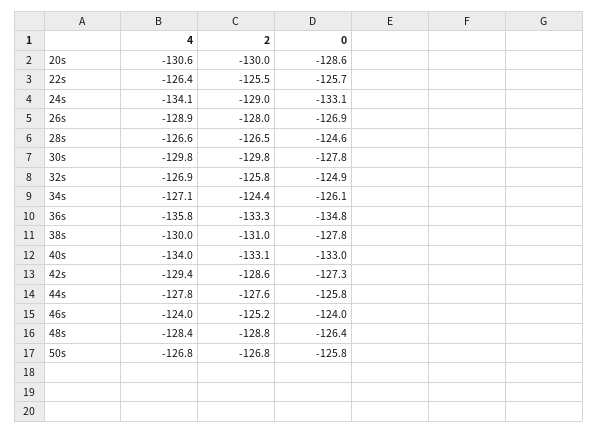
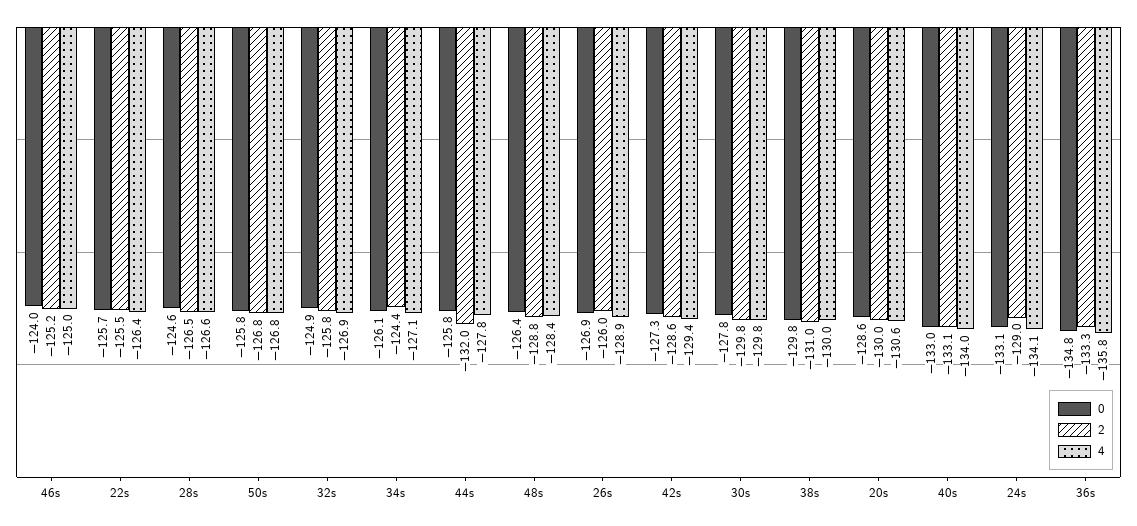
2, 26s: -128 -> -126
0, 38s: -127.8 -> -129.8
2, 44s: -127.6 -> -132
4, 46s: -124 -> -125

